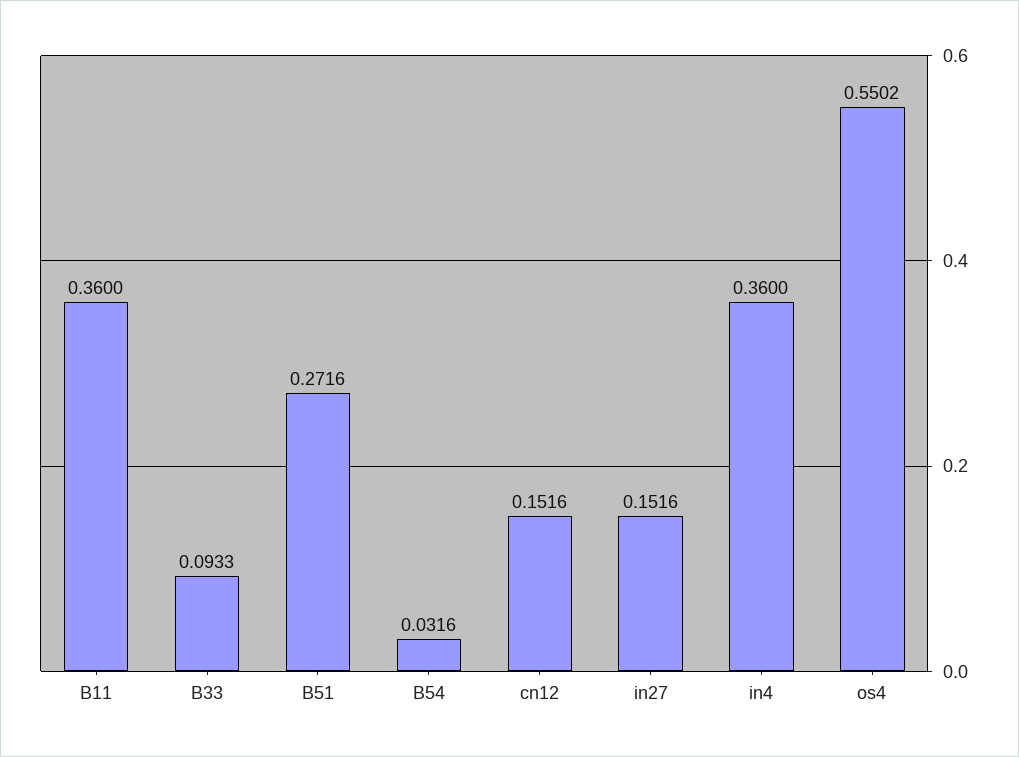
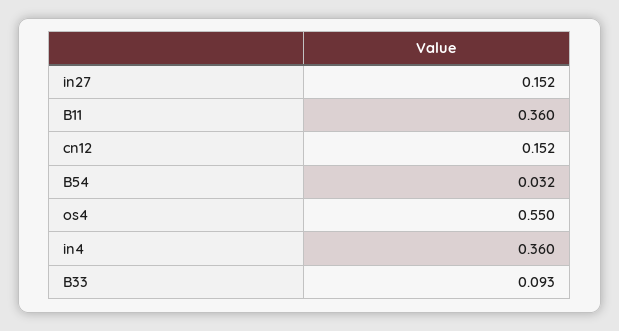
B51: 0.2716 -> none

